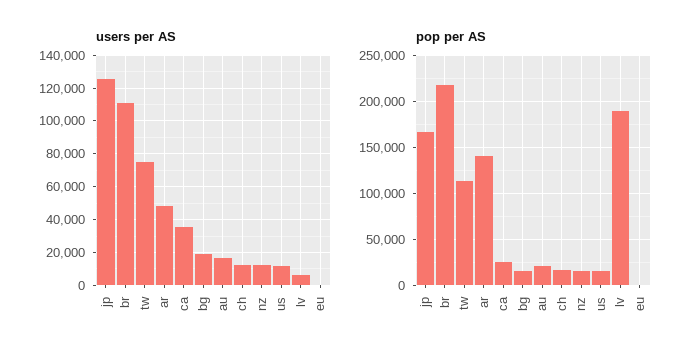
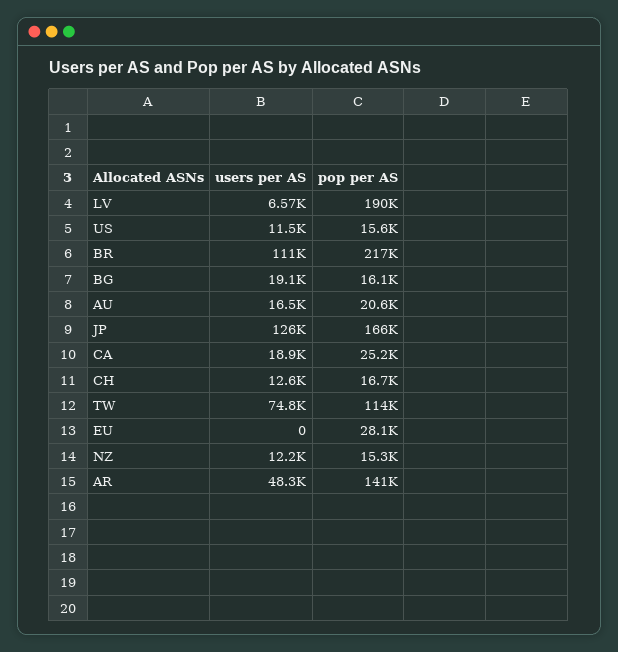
users per AS, ca: 35000 -> 18900
pop per AS, eu: 0 -> 28100

